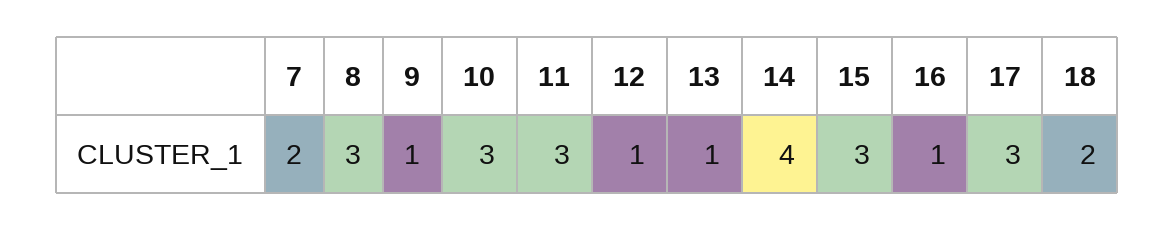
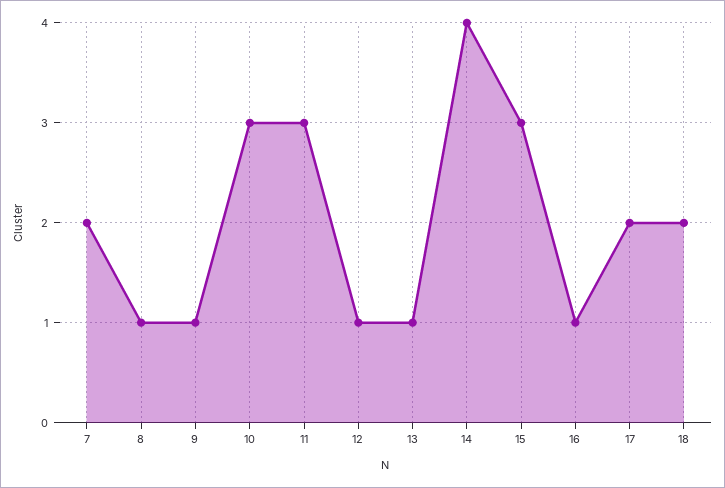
8: 3 -> 1
17: 3 -> 2

